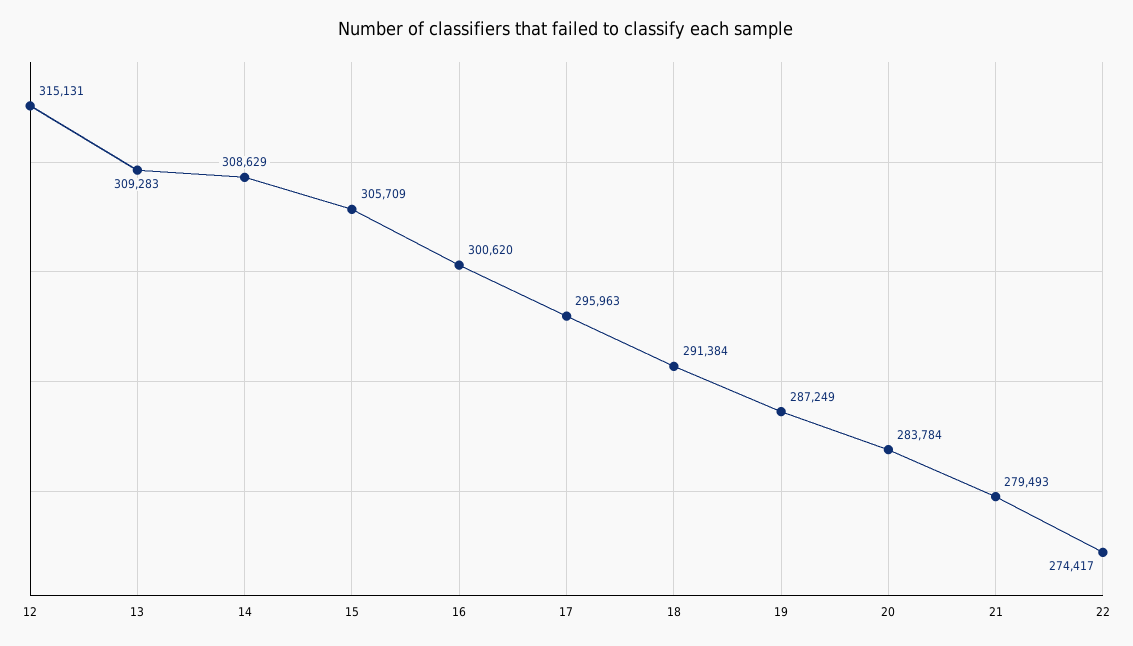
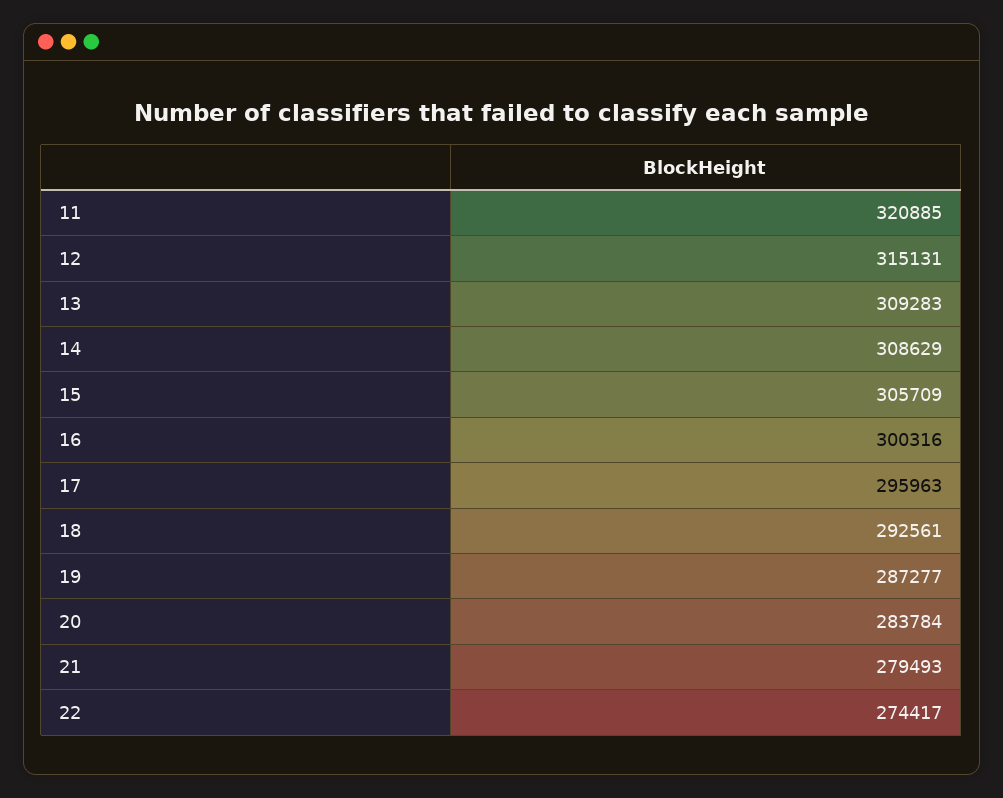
16: 300620 -> 300316
18: 291384 -> 292561
19: 287249 -> 287277
11: none -> 320885

